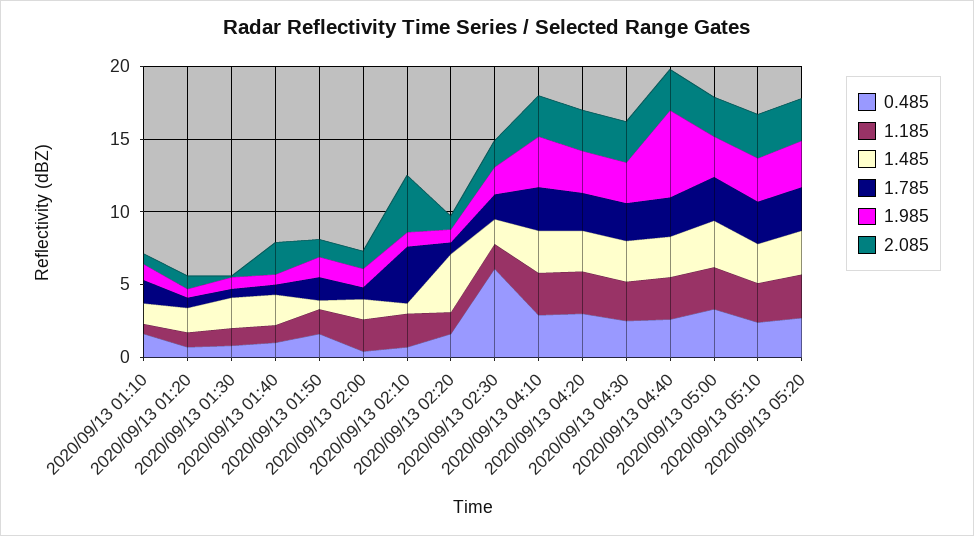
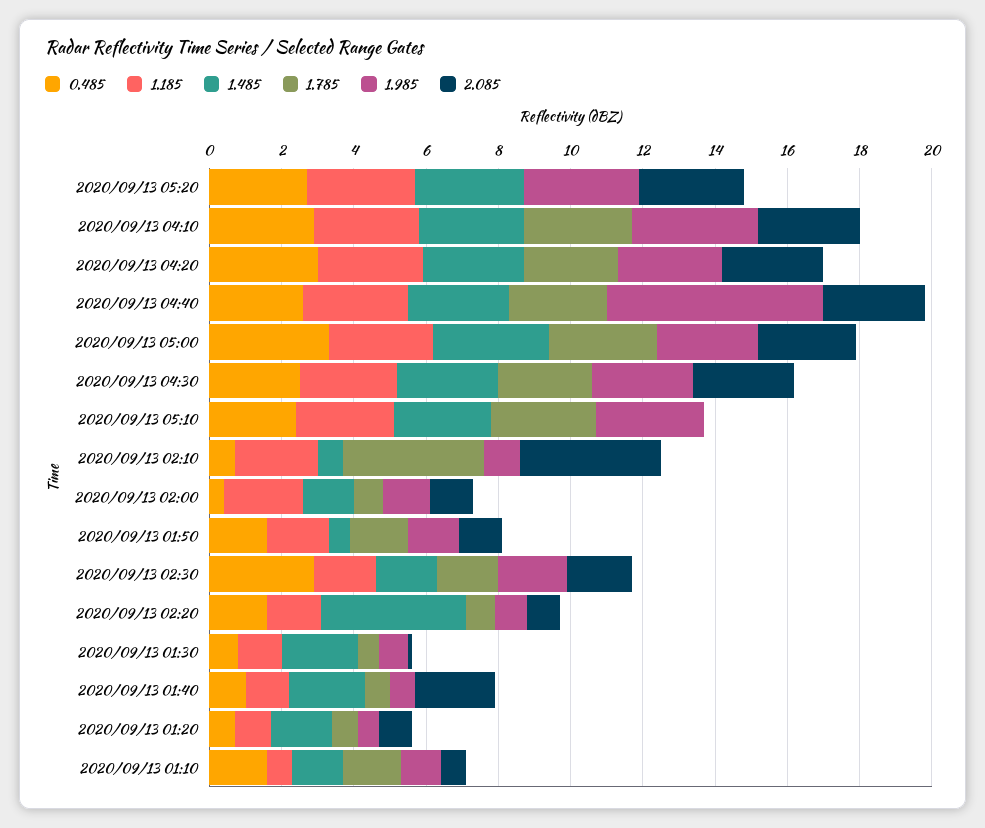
0.485, 2020/09/13 02:30: 6 -> 3
2.085, 2020/09/13 05:10: 3 -> 0
1.785, 2020/09/13 05:20: 3 -> 0

